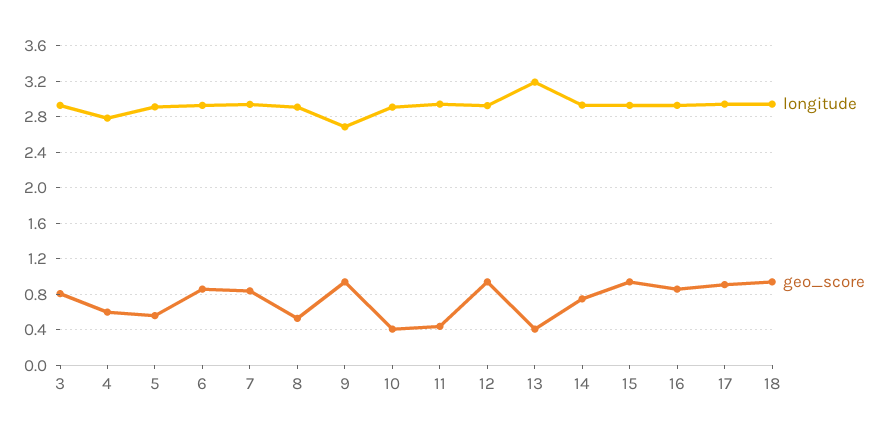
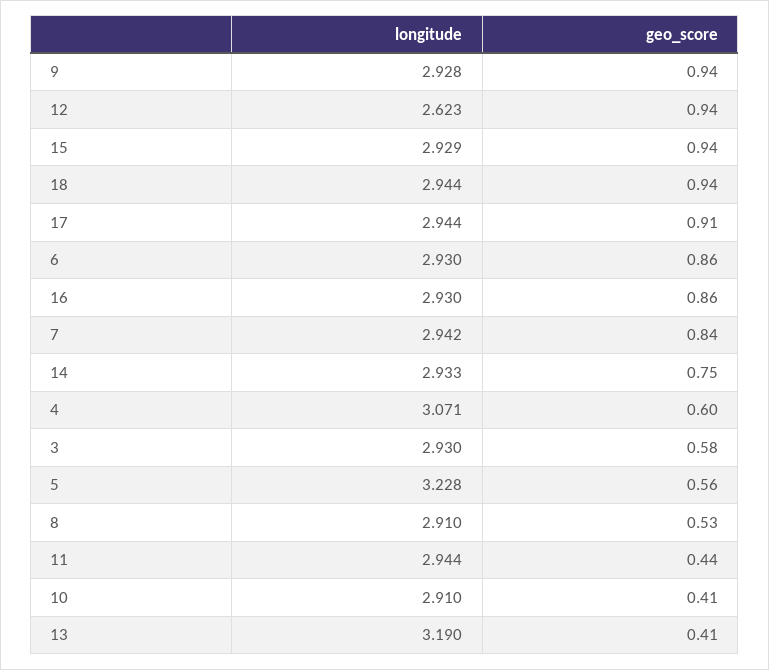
geo_score, 3: 0.8 -> 0.58
longitude, 4: 2.8 -> 3.071
longitude, 5: 2.9 -> 3.228
longitude, 9: 2.7 -> 2.928
longitude, 12: 2.9 -> 2.623

